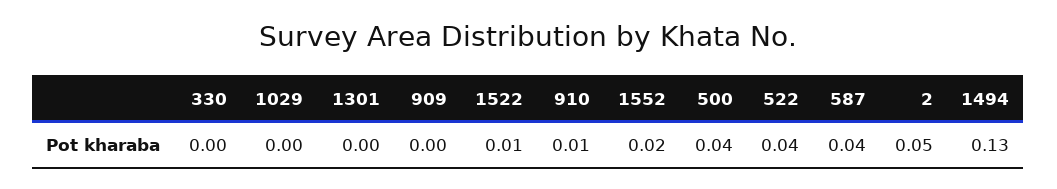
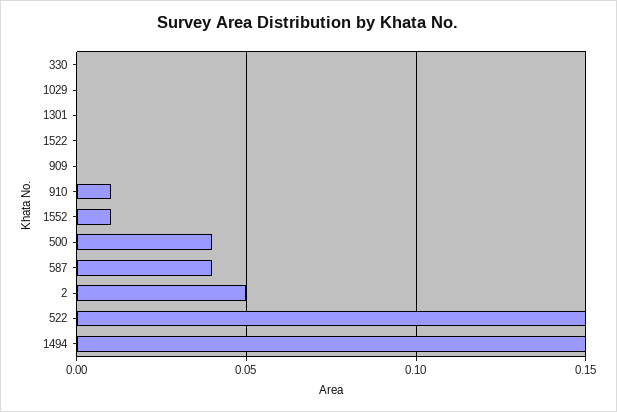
1522: 0.01 -> 0
1552: 0.02 -> 0.01
522: 0.04 -> 0.15
1494: 0.13 -> 0.15

